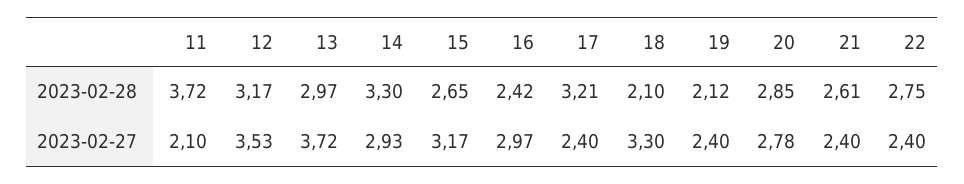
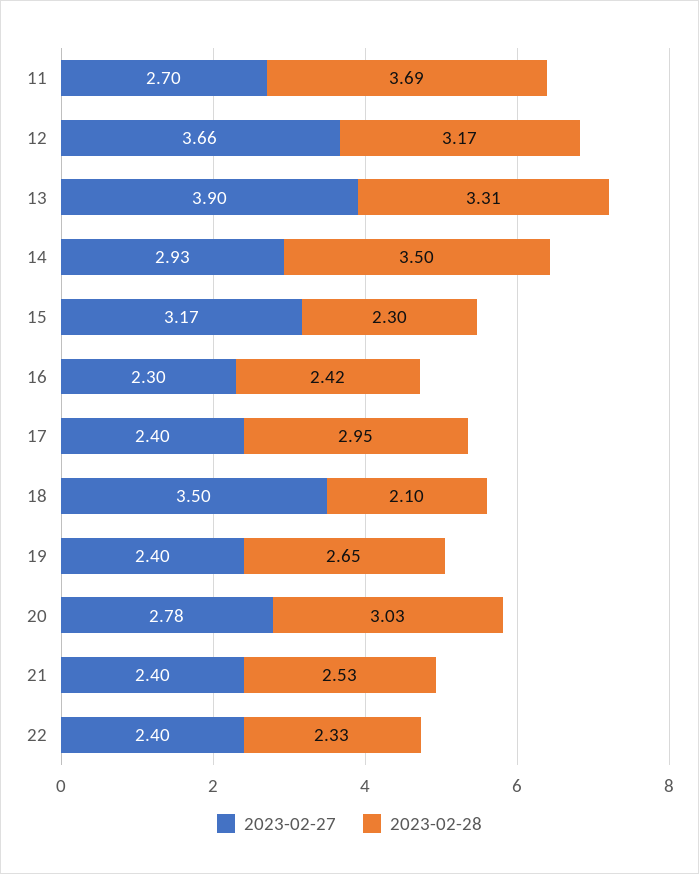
2023-02-28, 11: 3.72 -> 3.69
2023-02-28, 13: 2.97 -> 3.31
2023-02-28, 14: 3.3 -> 3.5
2023-02-28, 15: 2.65 -> 2.3
2023-02-28, 17: 3.21 -> 2.95
2023-02-28, 19: 2.12 -> 2.65
2023-02-28, 20: 2.85 -> 3.03
2023-02-28, 21: 2.61 -> 2.53
2023-02-28, 22: 2.75 -> 2.33
2023-02-27, 11: 2.1 -> 2.7
2023-02-27, 12: 3.53 -> 3.66
2023-02-27, 13: 3.72 -> 3.9
2023-02-27, 16: 2.97 -> 2.3
2023-02-27, 18: 3.3 -> 3.5

